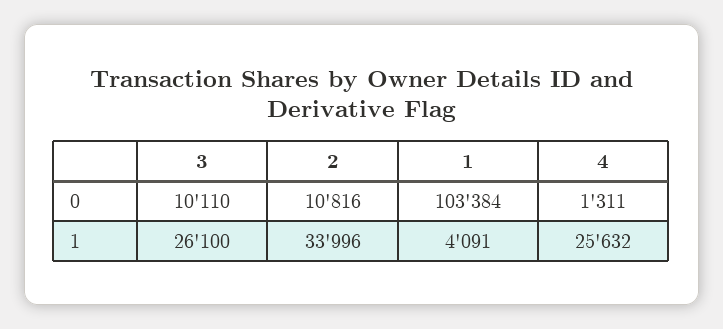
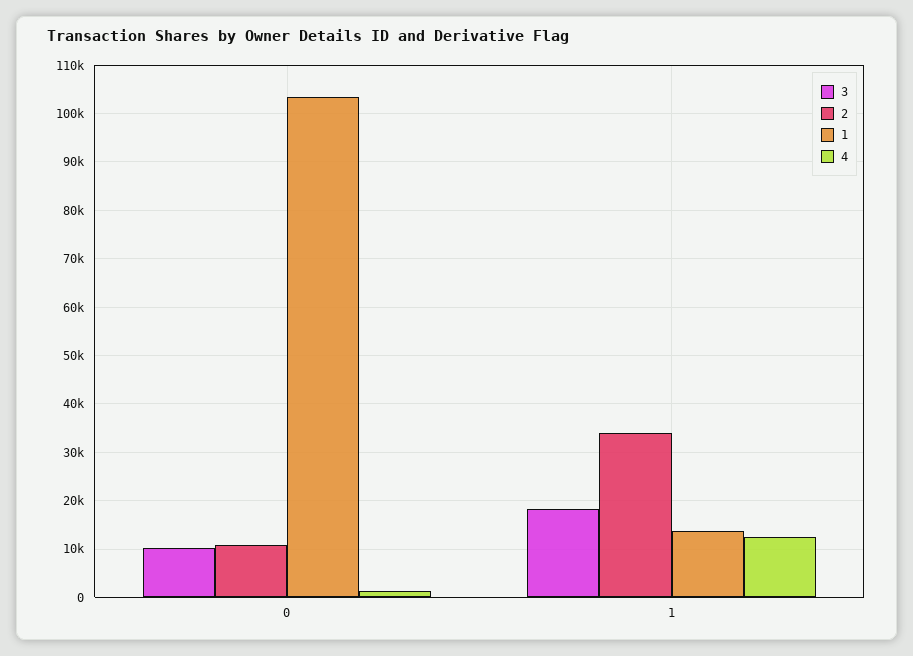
3, 1: 26100 -> 18000
1, 1: 4091 -> 14000
4, 1: 25632 -> 12000

